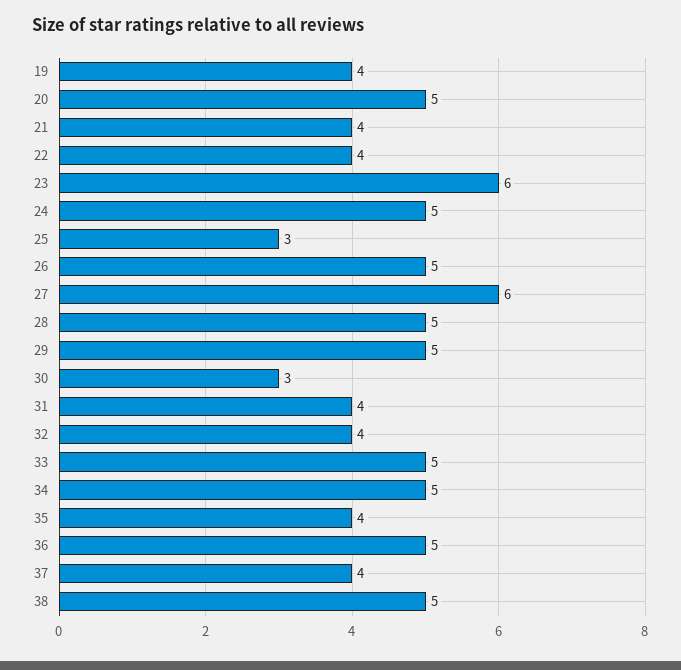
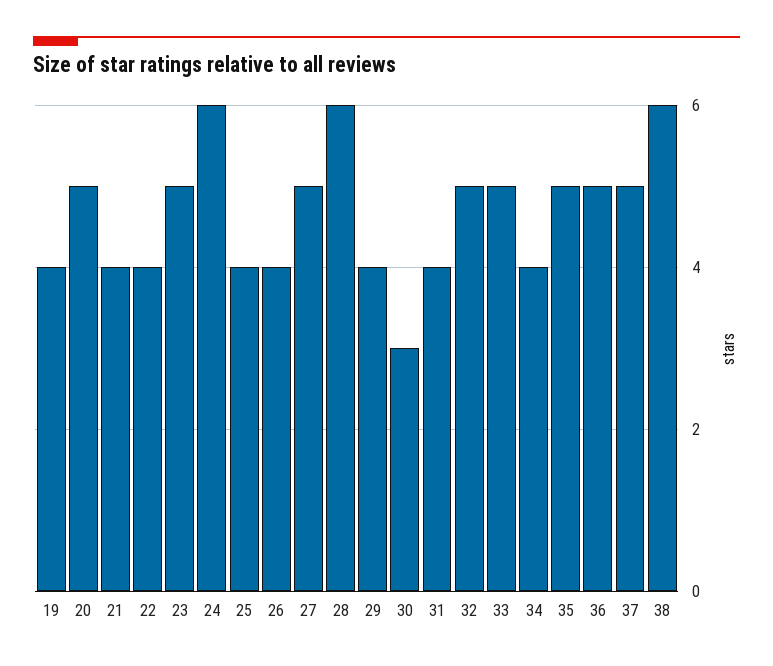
23: 6 -> 5
24: 5 -> 6
25: 3 -> 4
26: 5 -> 4
27: 6 -> 5
28: 5 -> 6
29: 5 -> 4
32: 4 -> 5
34: 5 -> 4
35: 4 -> 5
37: 4 -> 5
38: 5 -> 6

